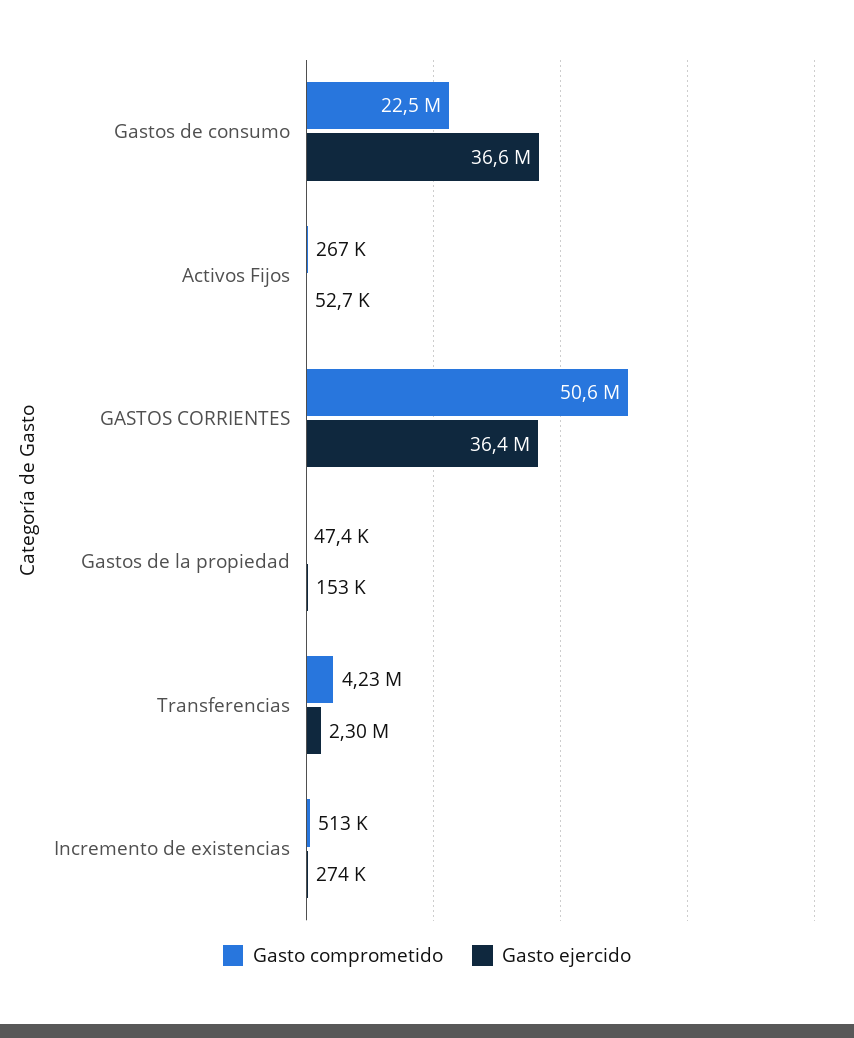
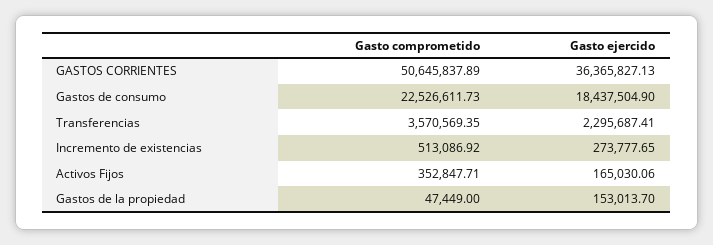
Gasto ejercido, Gastos de consumo: 36600000 -> 18437504.9
Gasto comprometido, Activos Fijos: 267000 -> 352847.71
Gasto ejercido, Activos Fijos: 52700 -> 165030.06
Gasto comprometido, Transferencias: 4230000 -> 3570569.35

